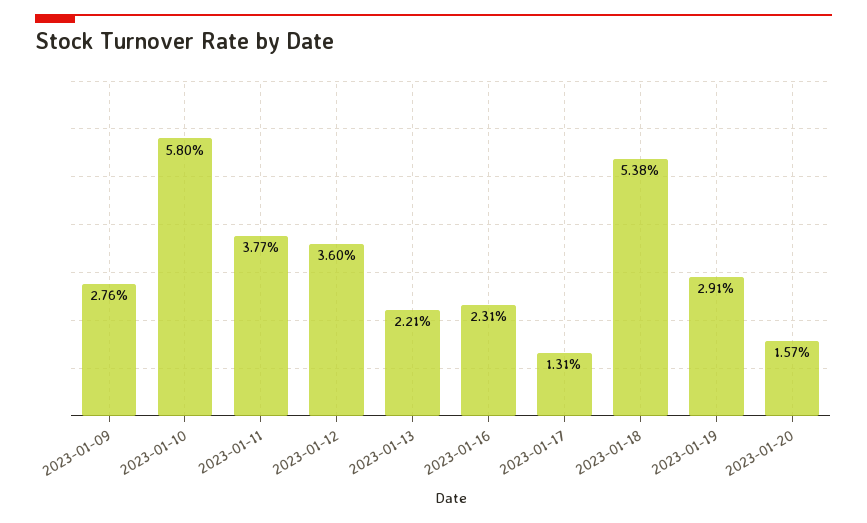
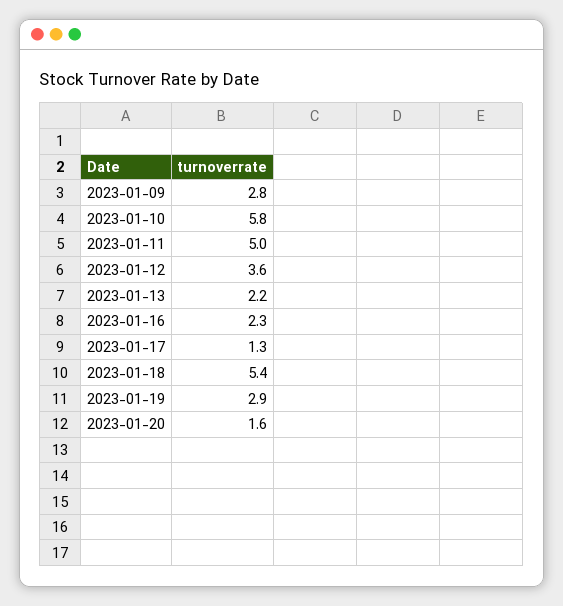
2023-01-11: 3.77 -> 5

